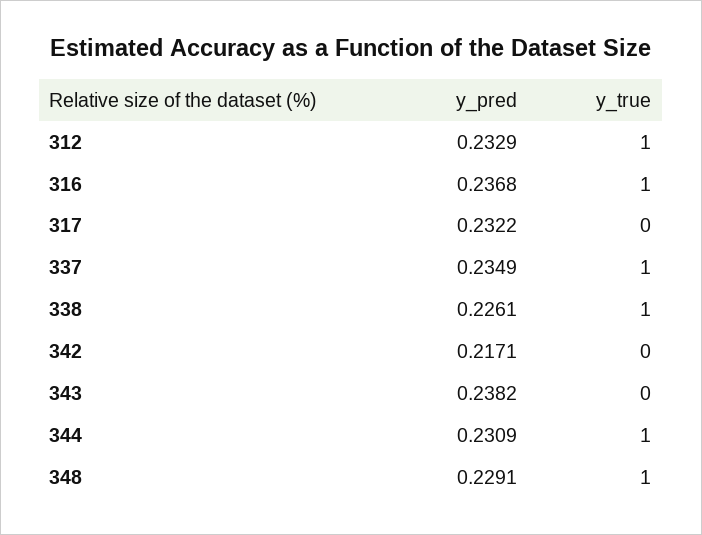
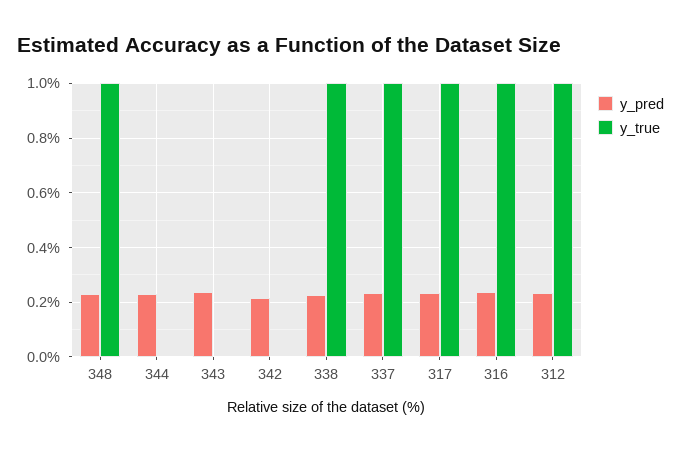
y_true, 317: 0 -> 1
y_true, 344: 1 -> 0

